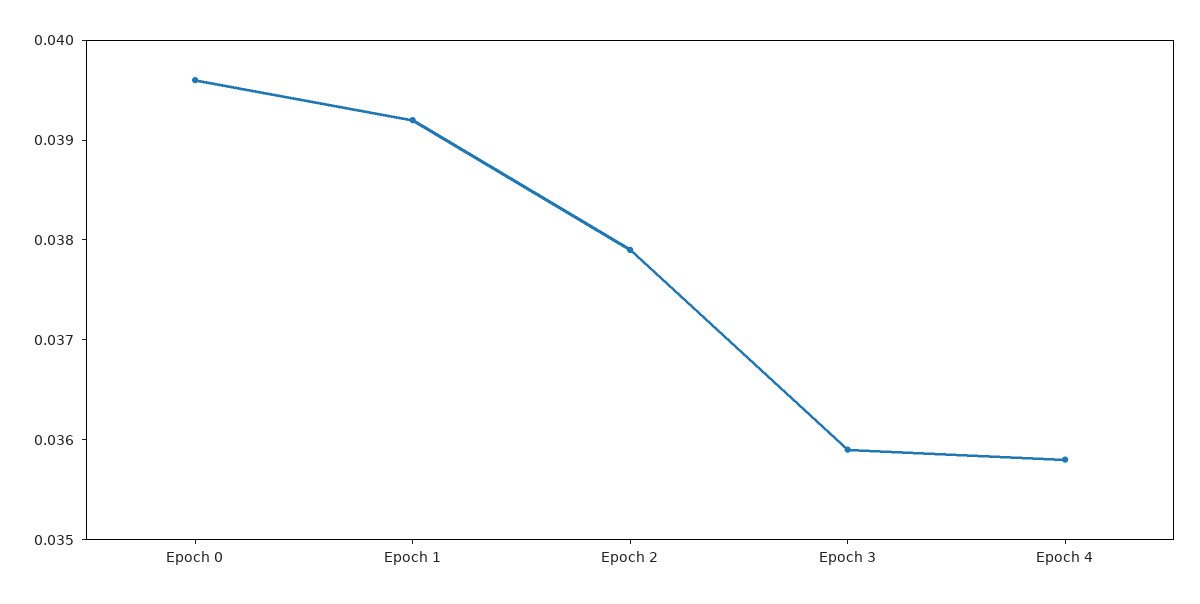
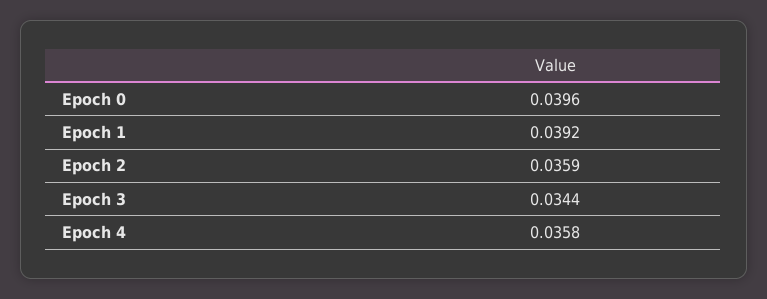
Epoch 2: 0.0379 -> 0.0359
Epoch 3: 0.0359 -> 0.0344

